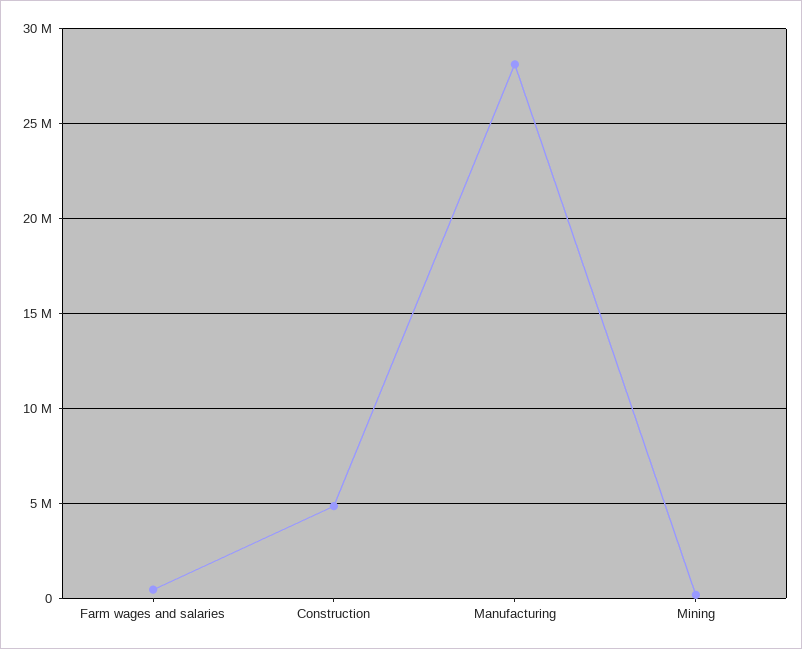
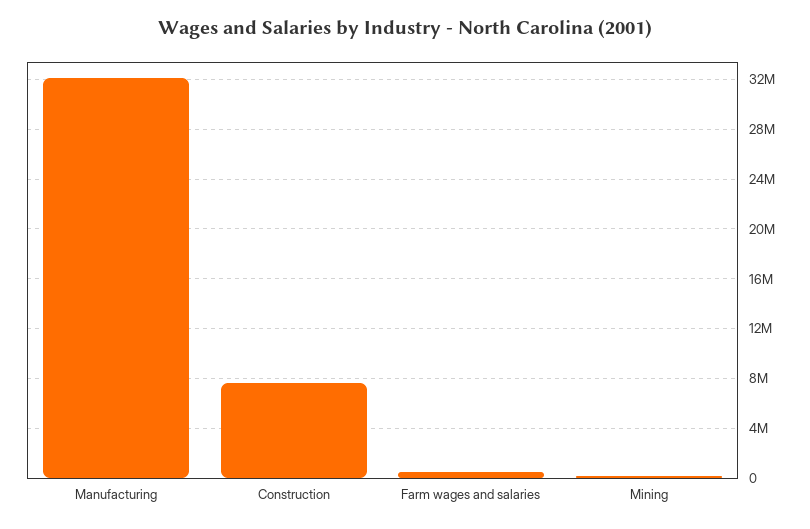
Construction: 5000000 -> 7500000
Manufacturing: 28000000 -> 32000000

